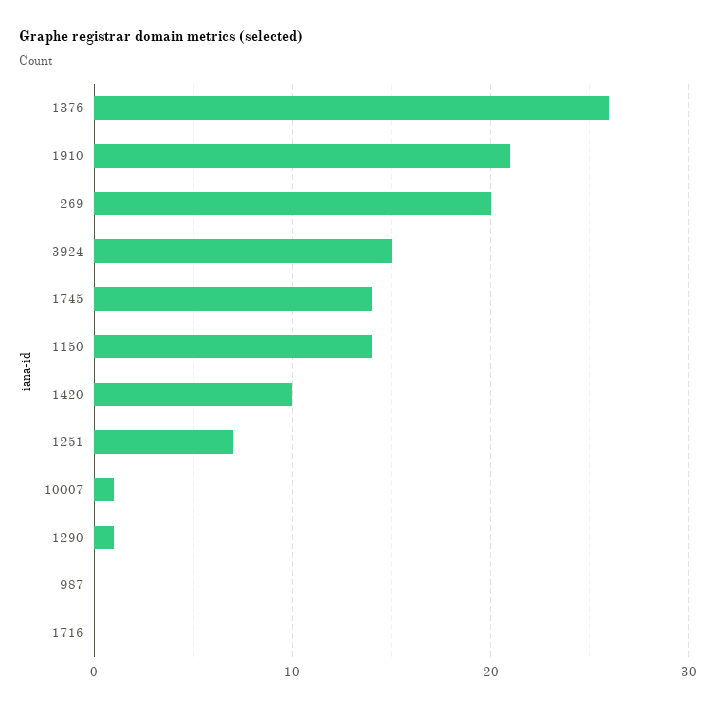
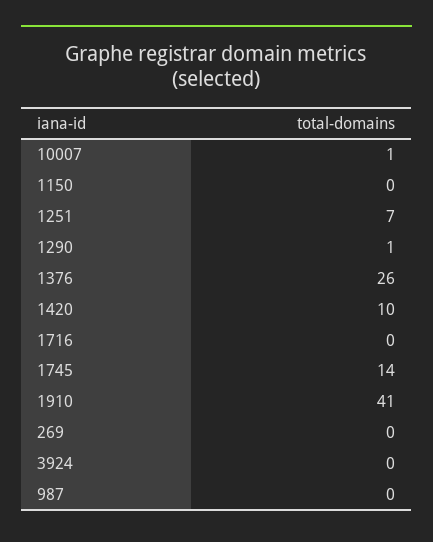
1910: 21 -> 41
269: 20 -> 0
3924: 15 -> 0
1150: 14 -> 0

